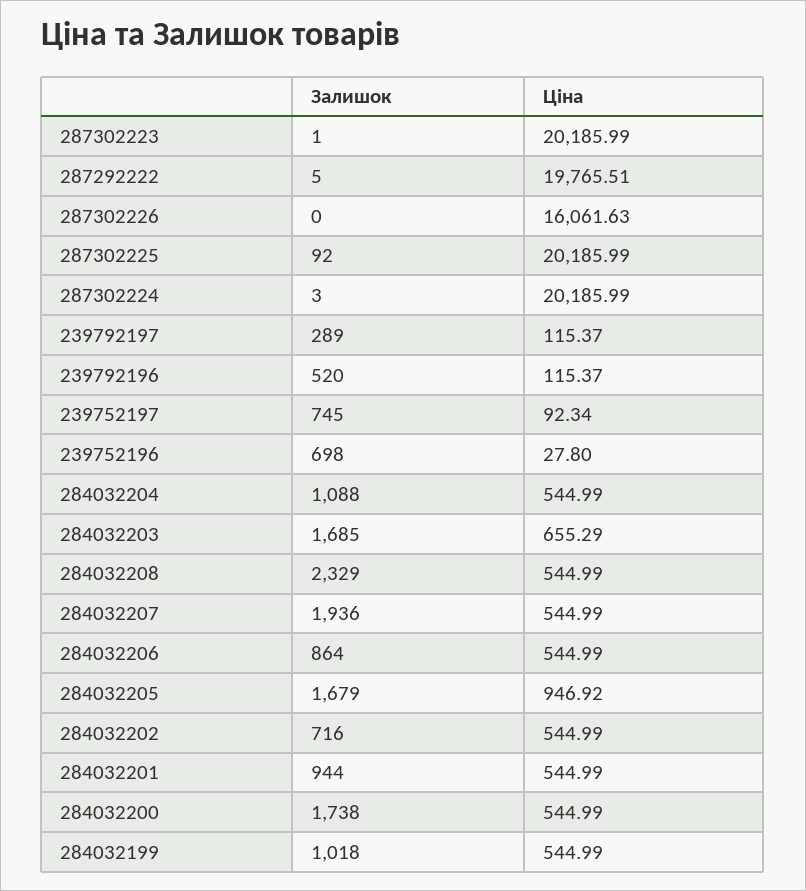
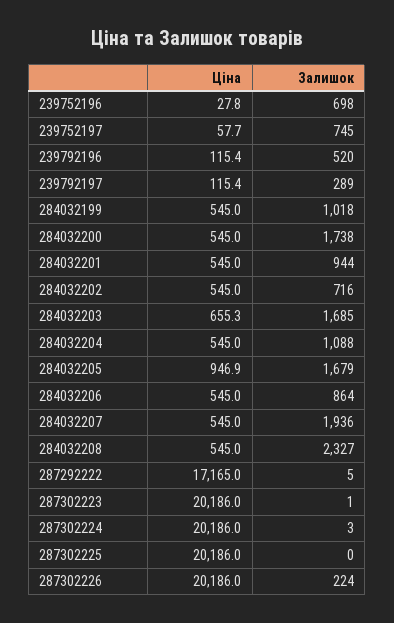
Ціна, 287292222: 19765.51 -> 17165
Залишок, 287302226: 0 -> 224
Ціна, 287302226: 16061.63 -> 20186
Залишок, 287302225: 92 -> 0
Ціна, 239752197: 92.34 -> 57.7
Залишок, 284032208: 2329 -> 2327

